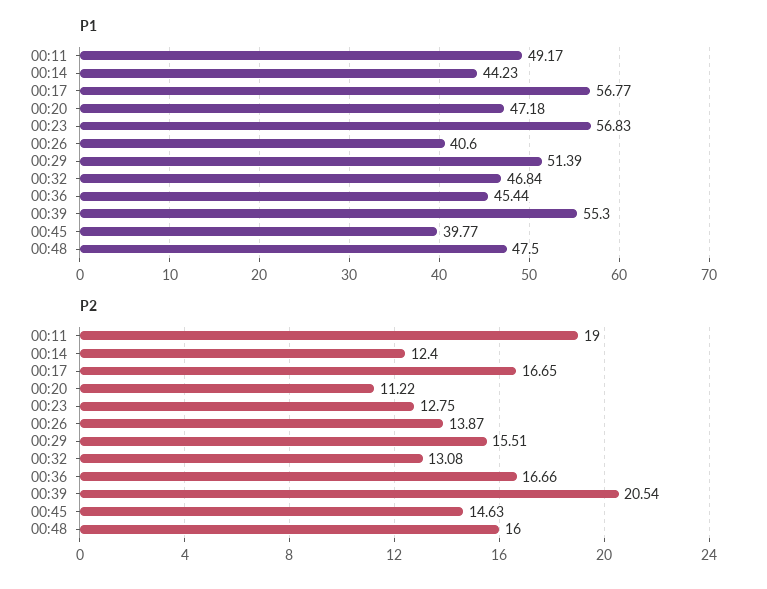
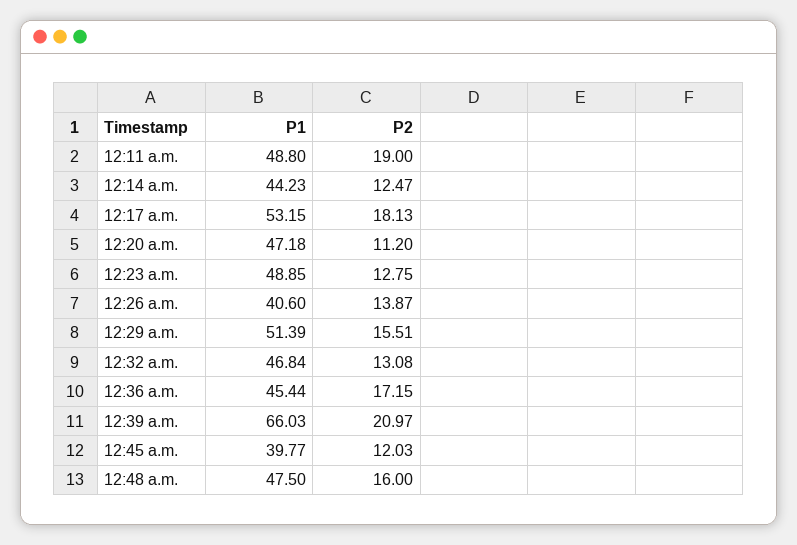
P1, 00:11: 49.17 -> 48.8
P1, 00:17: 56.77 -> 53.15
P1, 00:23: 56.83 -> 48.85
P1, 00:39: 55.3 -> 66.03
P2, 00:14: 12.4 -> 12.47
P2, 00:17: 16.65 -> 18.13
P2, 00:20: 11.22 -> 11.2
P2, 00:36: 16.66 -> 17.15
P2, 00:39: 20.54 -> 20.97
P2, 00:45: 14.63 -> 12.03

